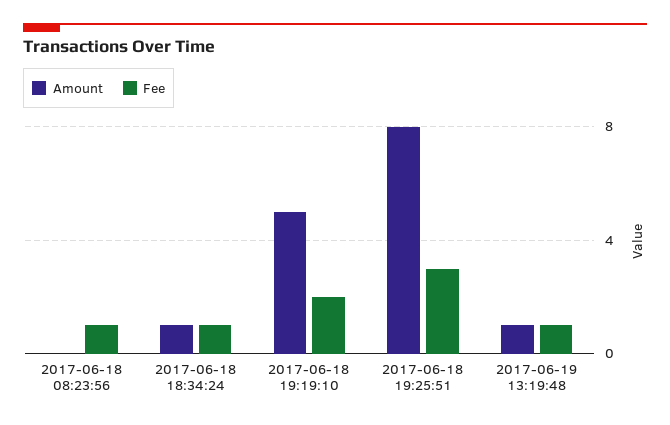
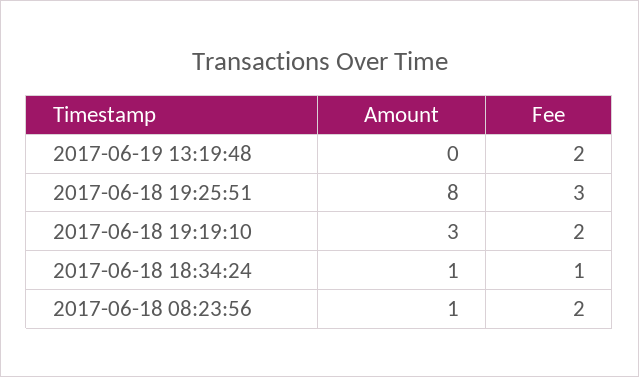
Amount, 2017-06-18 08:23:56: 0 -> 1
Fee, 2017-06-18 08:23:56: 1 -> 2
Amount, 2017-06-18 19:19:10: 5 -> 3
Amount, 2017-06-19 13:19:48: 1 -> 0
Fee, 2017-06-19 13:19:48: 1 -> 2

